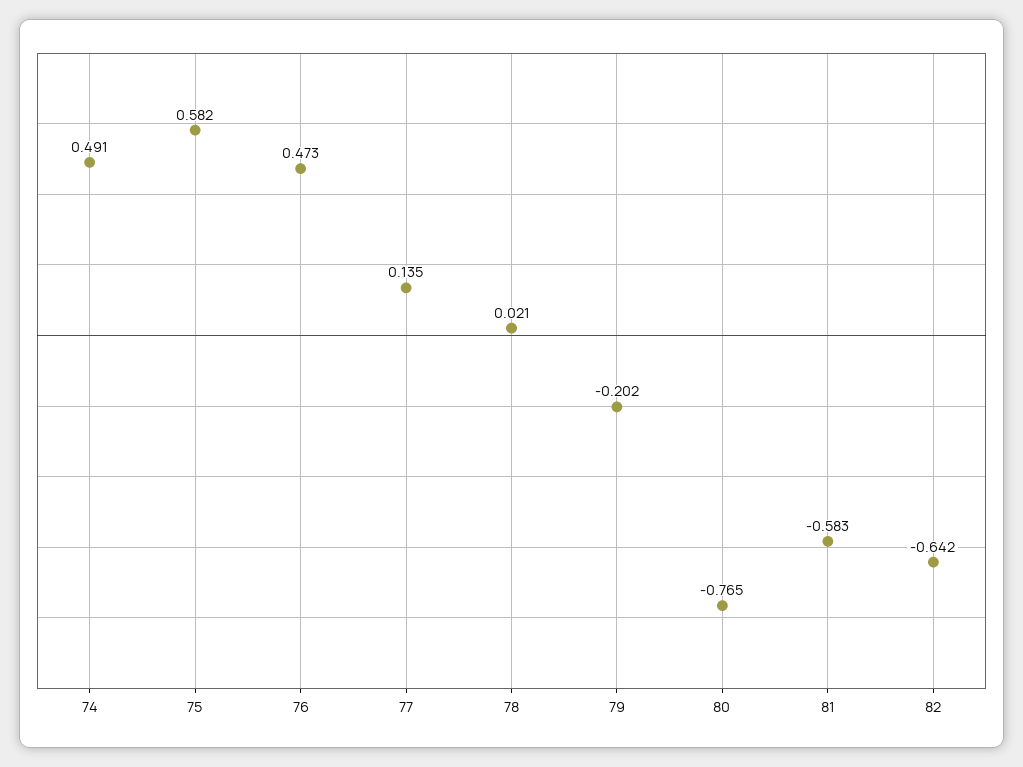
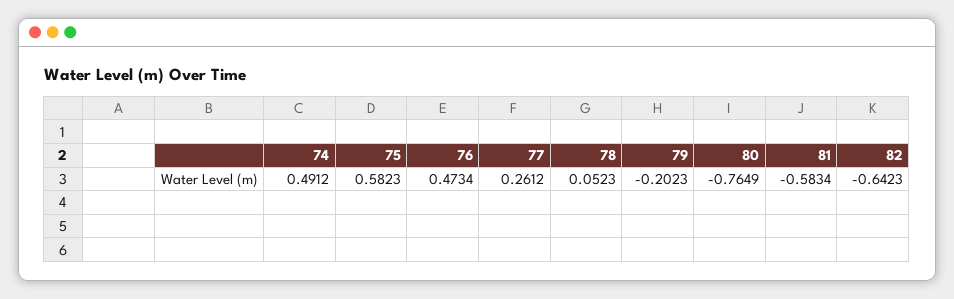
77: 0.135 -> 0.2612
78: 0.021 -> 0.0523

